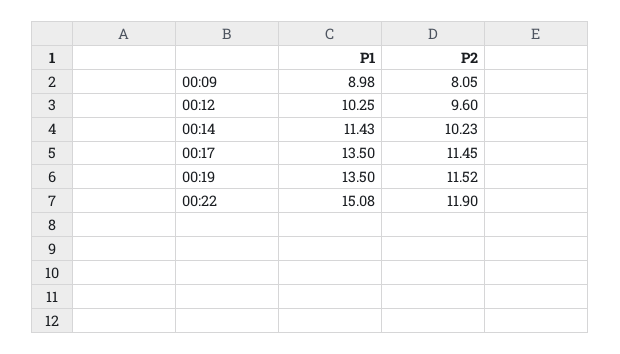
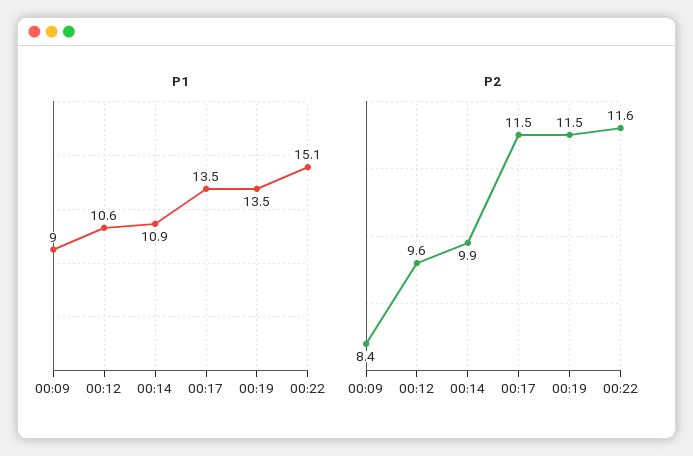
P2, 00:09: 8.05 -> 8.4
P1, 00:12: 10.25 -> 10.6
P1, 00:14: 11.43 -> 10.9
P2, 00:14: 10.23 -> 9.9
P2, 00:22: 11.9 -> 11.6

